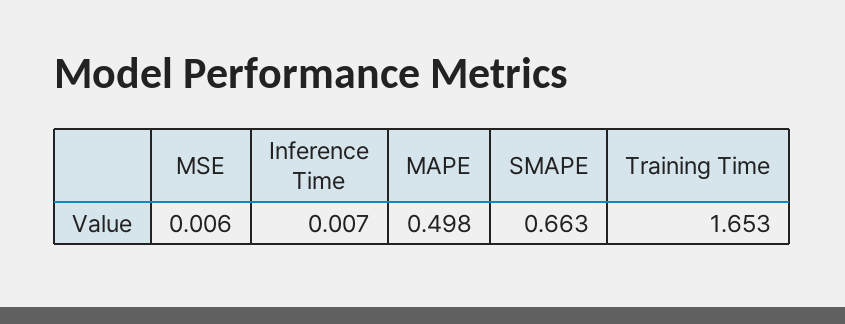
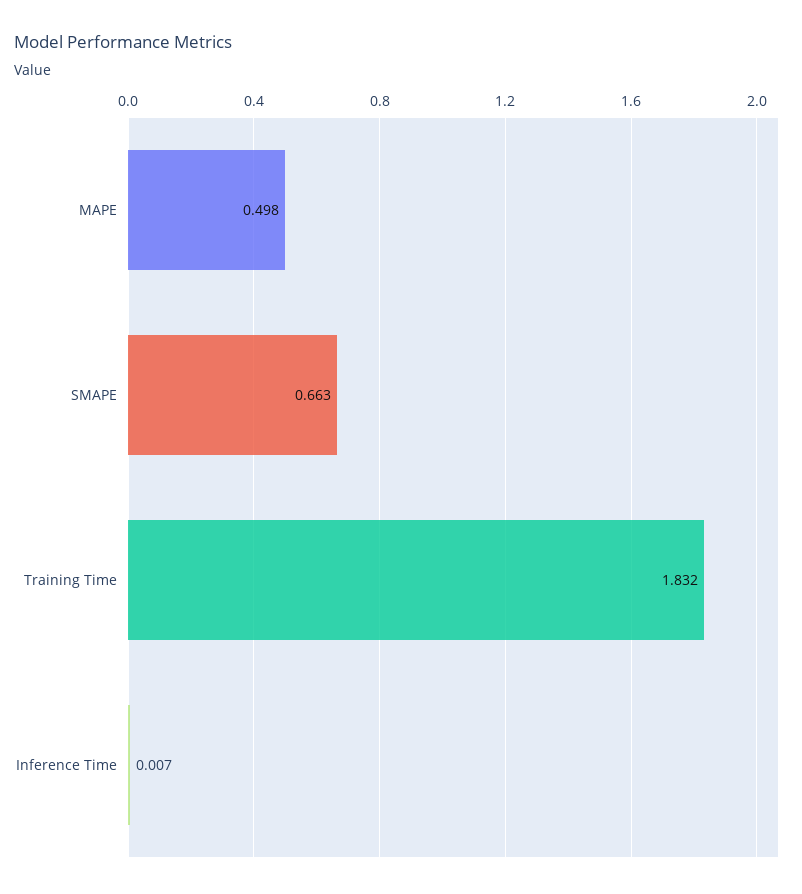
MSE: 0.006 -> none
Training Time: 1.653 -> 1.832

